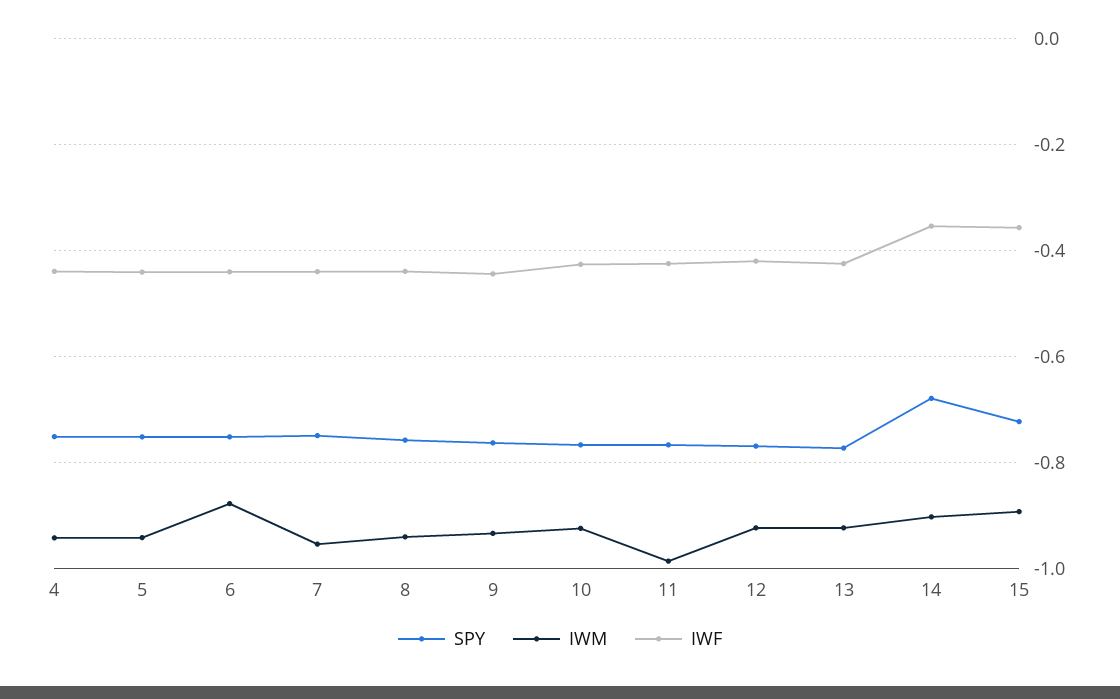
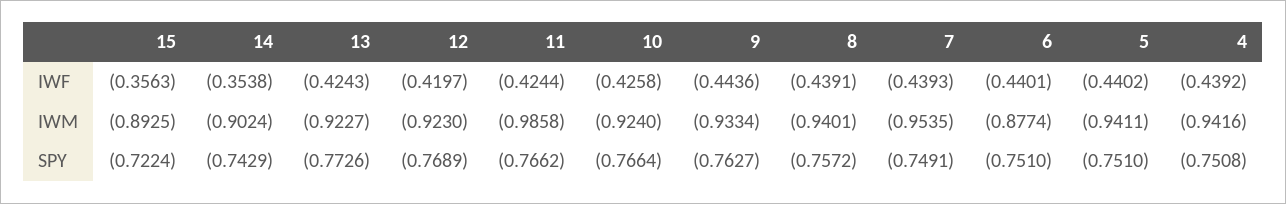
SPY, 14: -0.68 -> -0.7429

